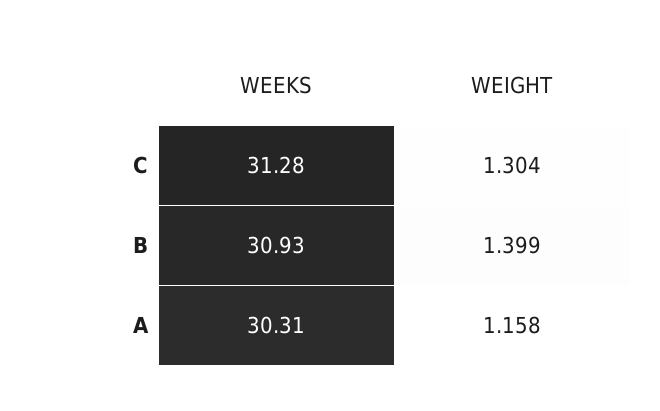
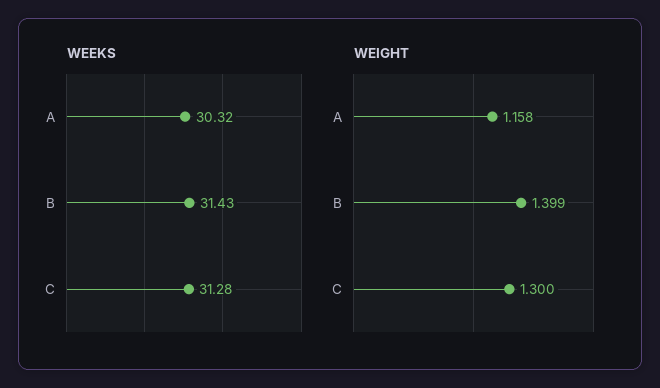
WEIGHT, C: 1.304 -> 1.3
WEEKS, B: 30.93 -> 31.43
WEEKS, A: 30.31 -> 30.32

